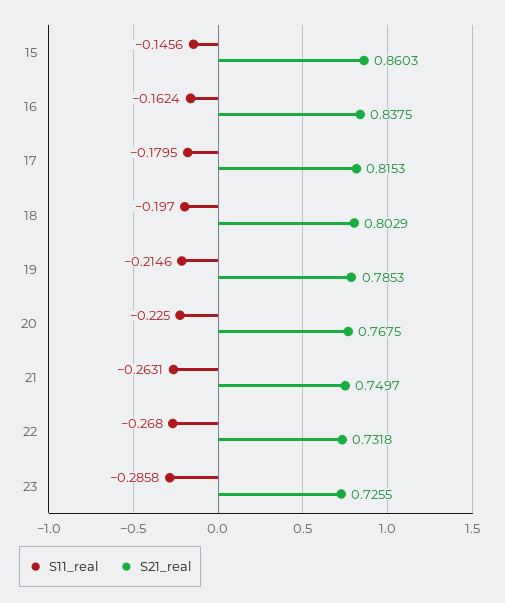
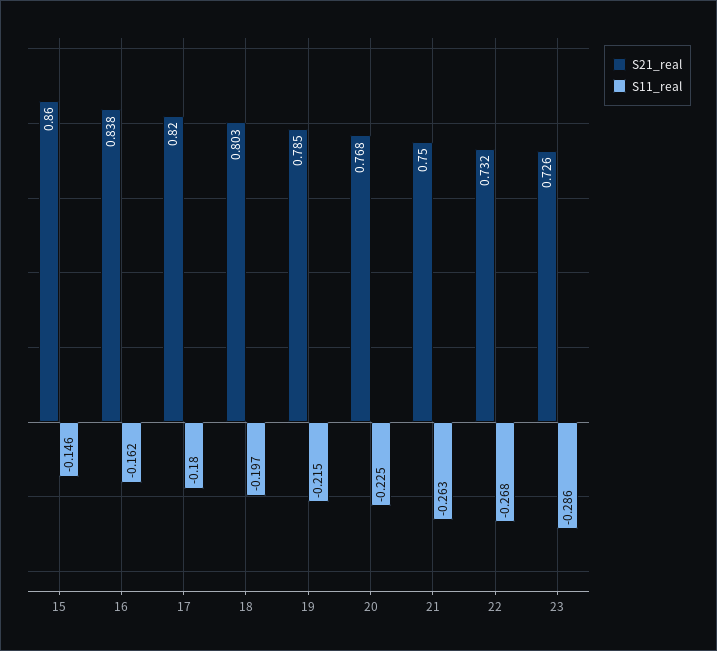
S21_real, 17: 0.8153 -> 0.82

